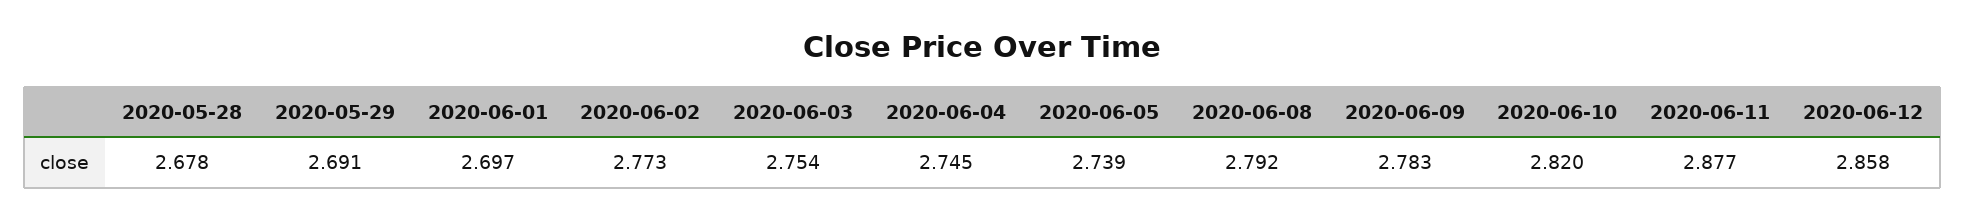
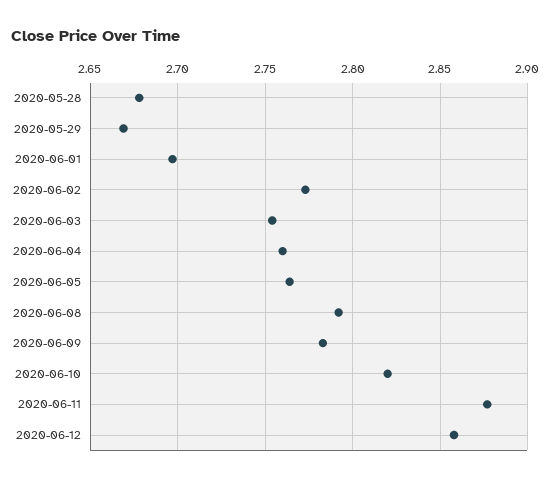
2020-05-29: 2.691 -> 2.67
2020-06-04: 2.745 -> 2.76
2020-06-05: 2.739 -> 2.765

